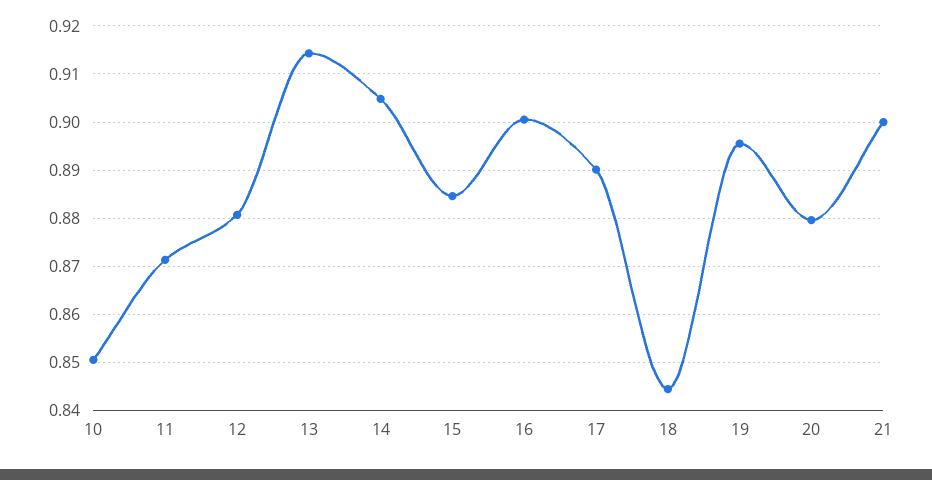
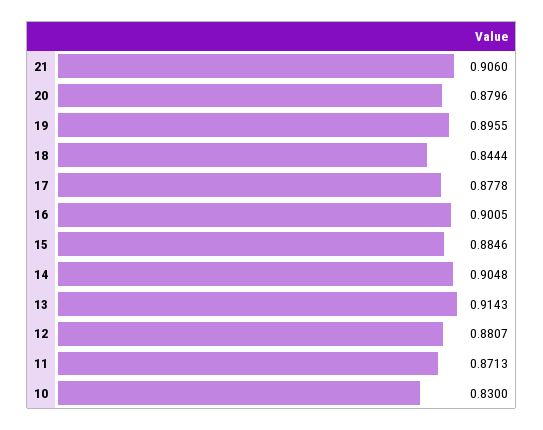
10: 0.85 -> 0.83
17: 0.89 -> 0.8778
21: 0.9 -> 0.906

